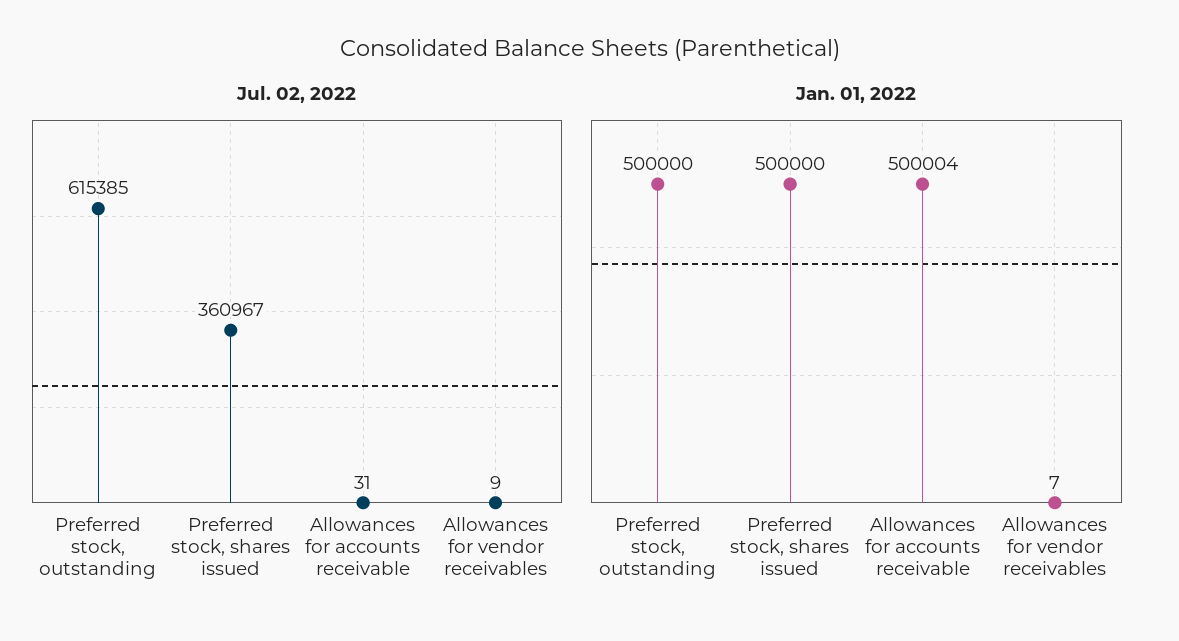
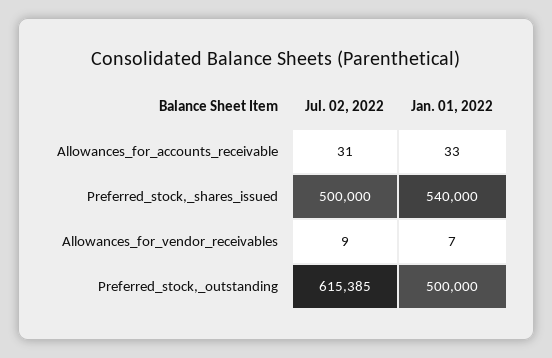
Jul. 02, 2022, Preferred stock, shares issued: 360967 -> 500000
Jan. 01, 2022, Preferred stock, shares issued: 500000 -> 540000
Jan. 01, 2022, Allowances for accounts receivable: 500004 -> 33

